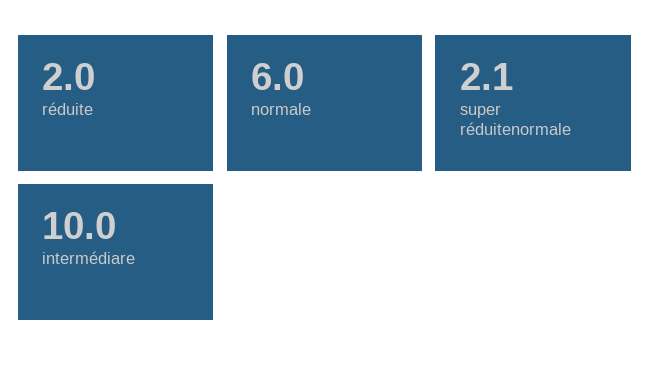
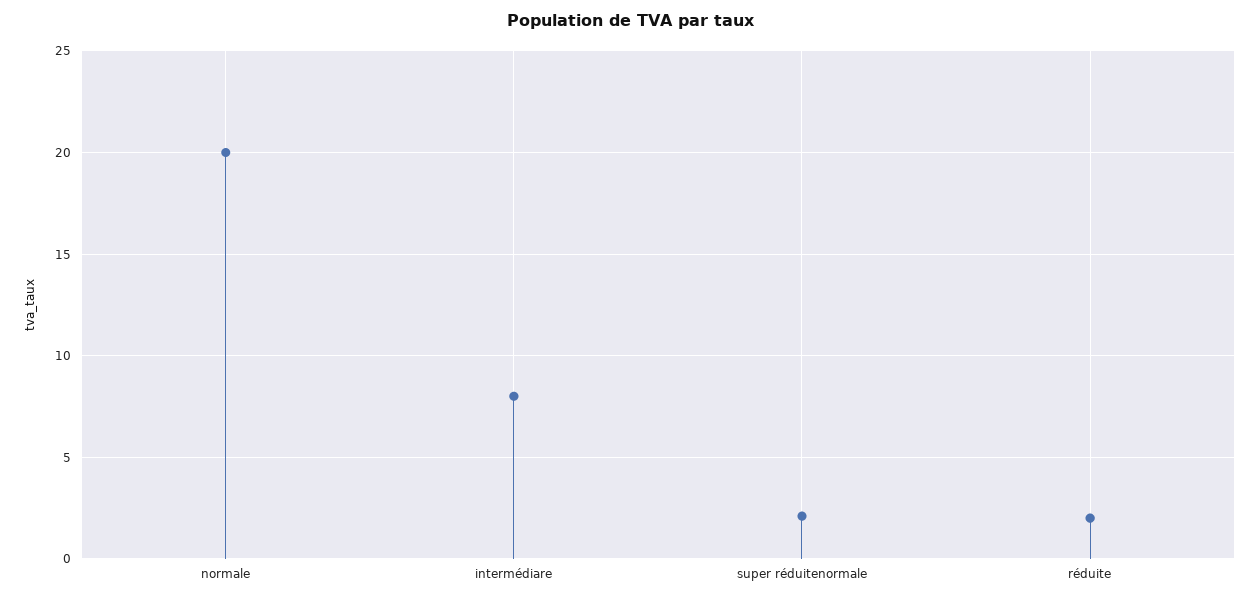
normale: 6 -> 20
intermédiare: 10 -> 8

